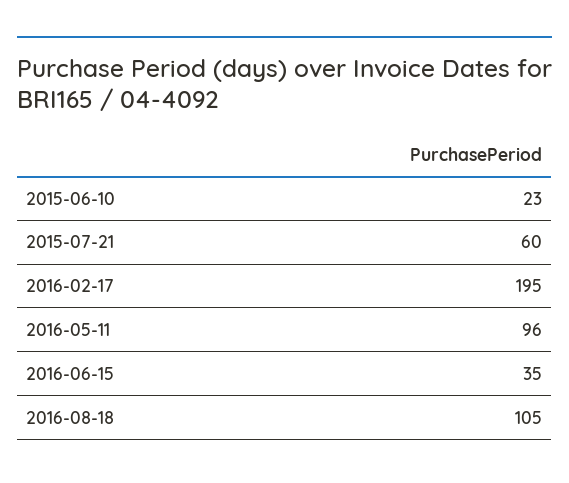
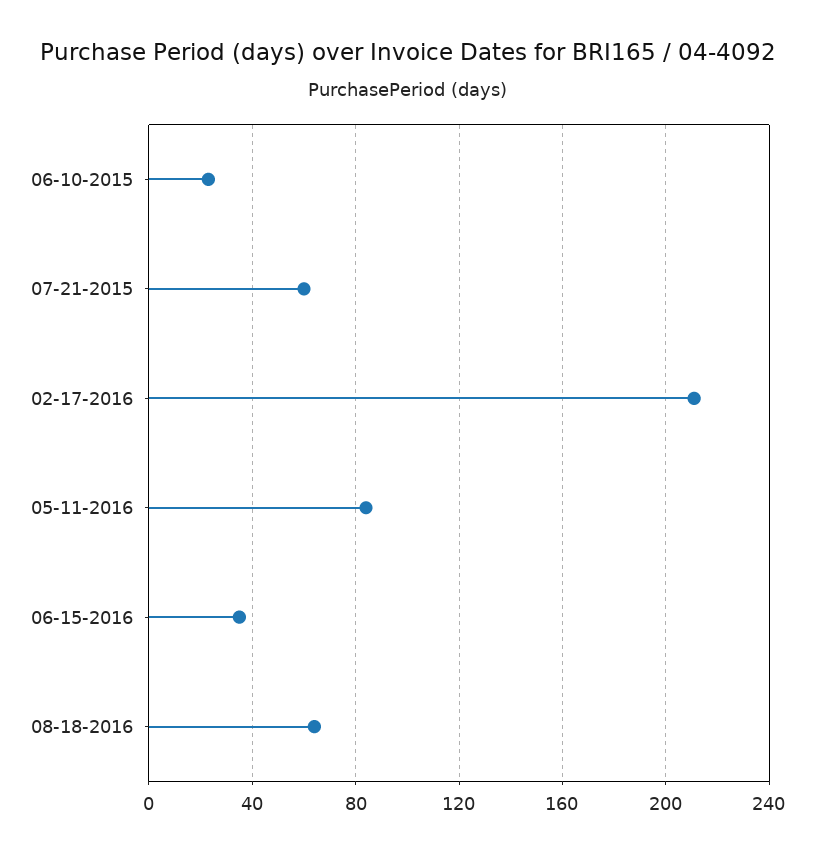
2016-02-17: 195 -> 210
2016-05-11: 96 -> 85
2016-08-18: 105 -> 65

